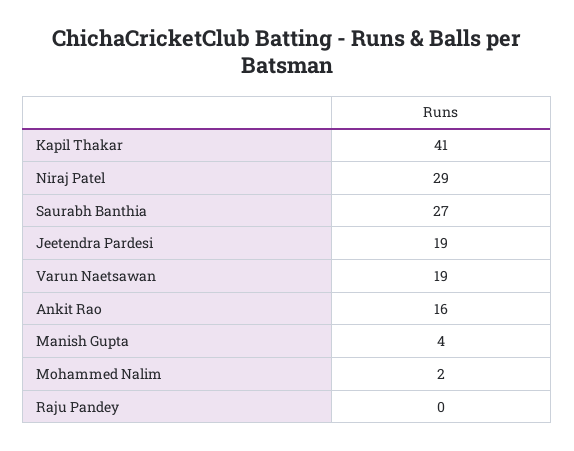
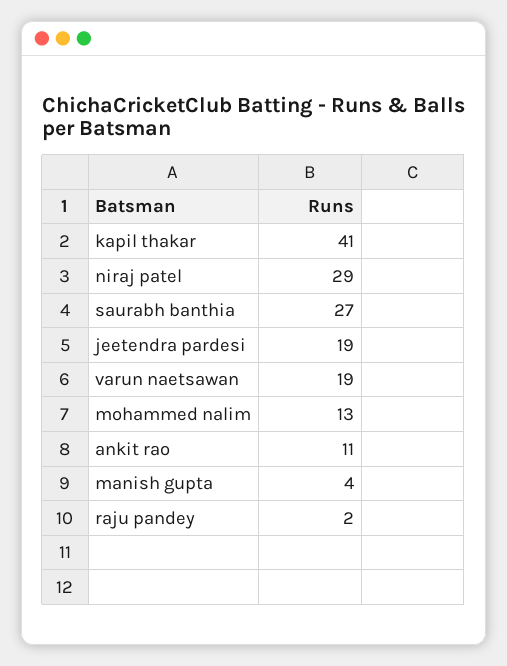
Ankit Rao: 16 -> 11
Mohammed Nalim: 2 -> 13
Raju Pandey: 0 -> 2

